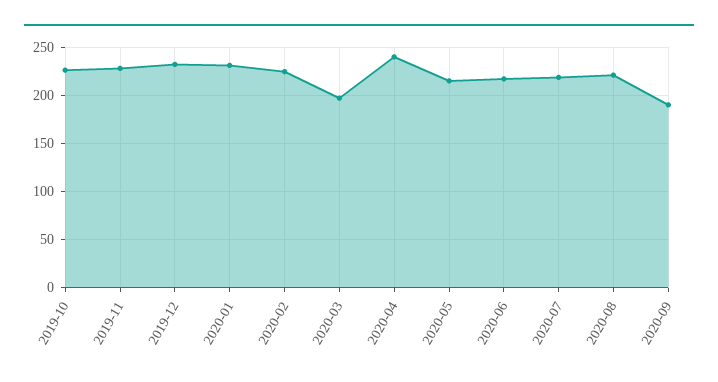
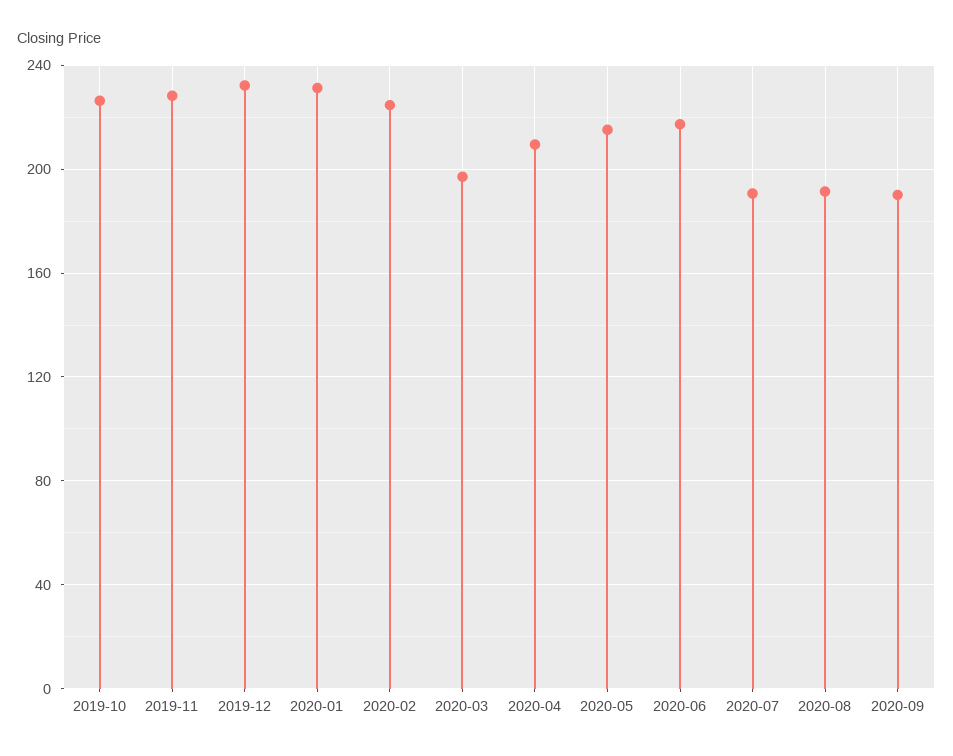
2020-04: 240 -> 210
2020-07: 220 -> 190
2020-08: 220 -> 190

